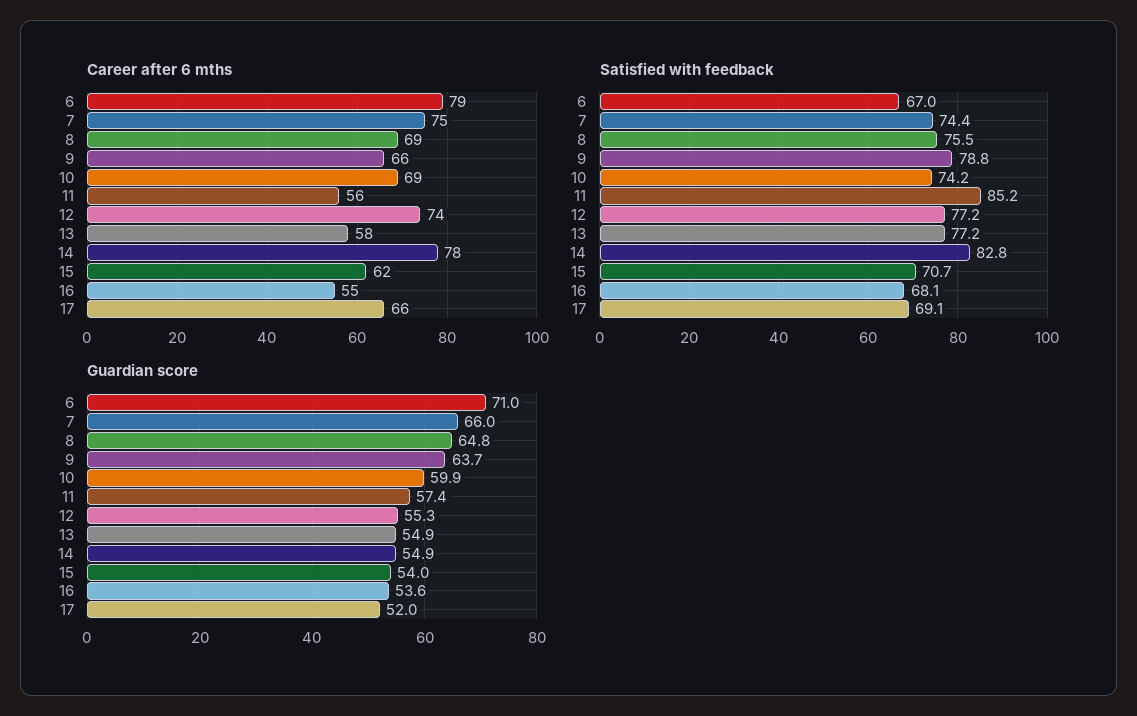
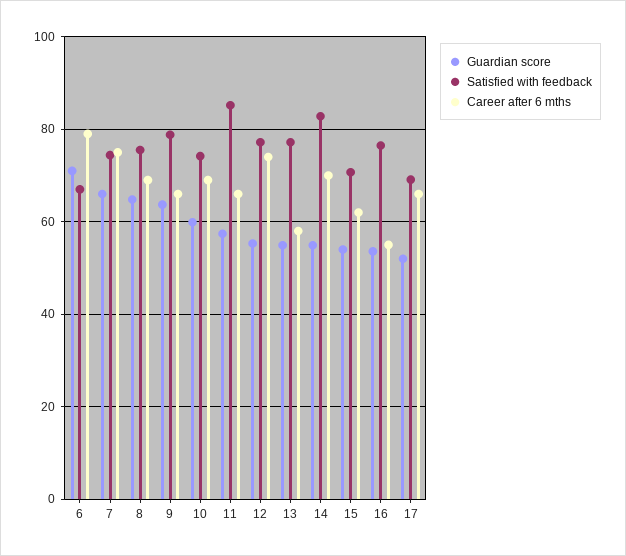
Career after 6 mths, 11: 56 -> 66
Career after 6 mths, 14: 78 -> 70
Satisfied with feedback, 16: 68.1 -> 76

